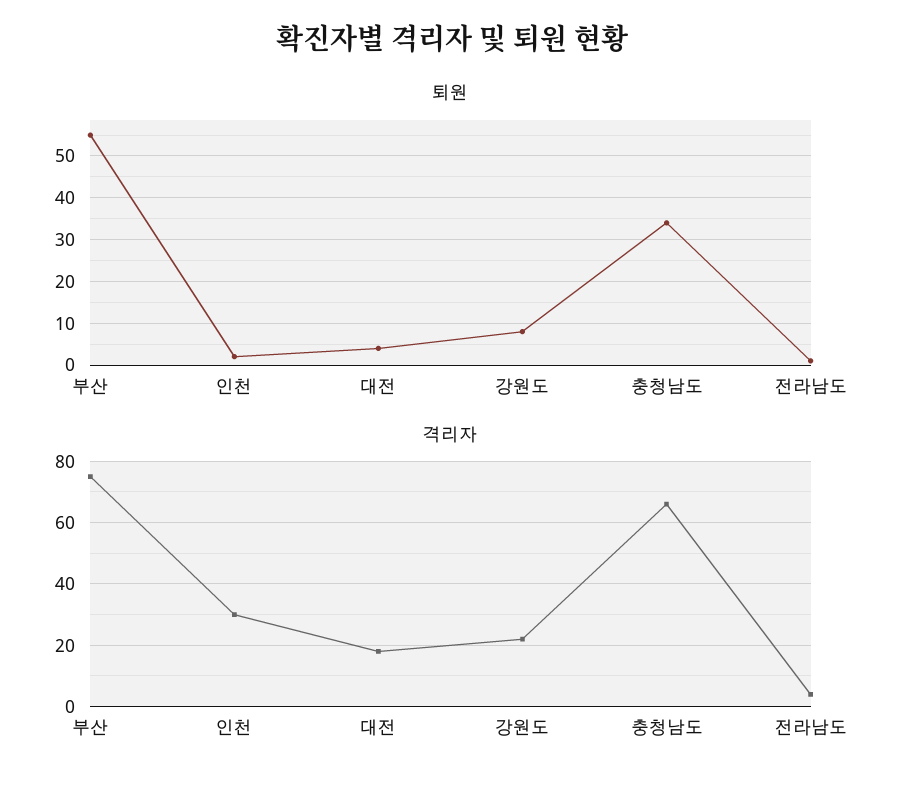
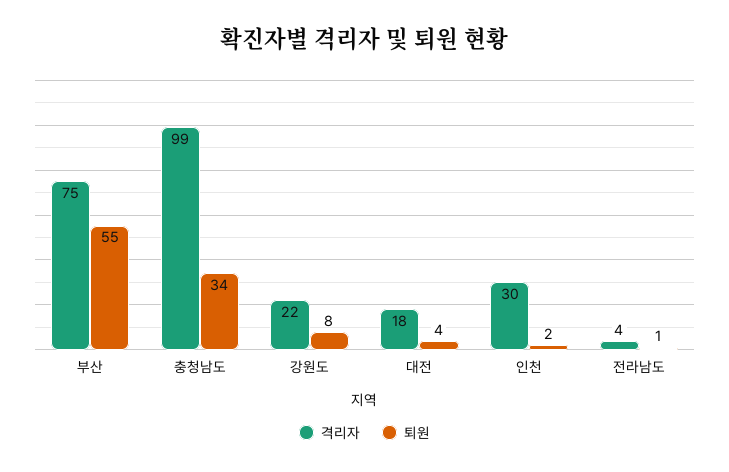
격리자, 충청남도: 65 -> 99

